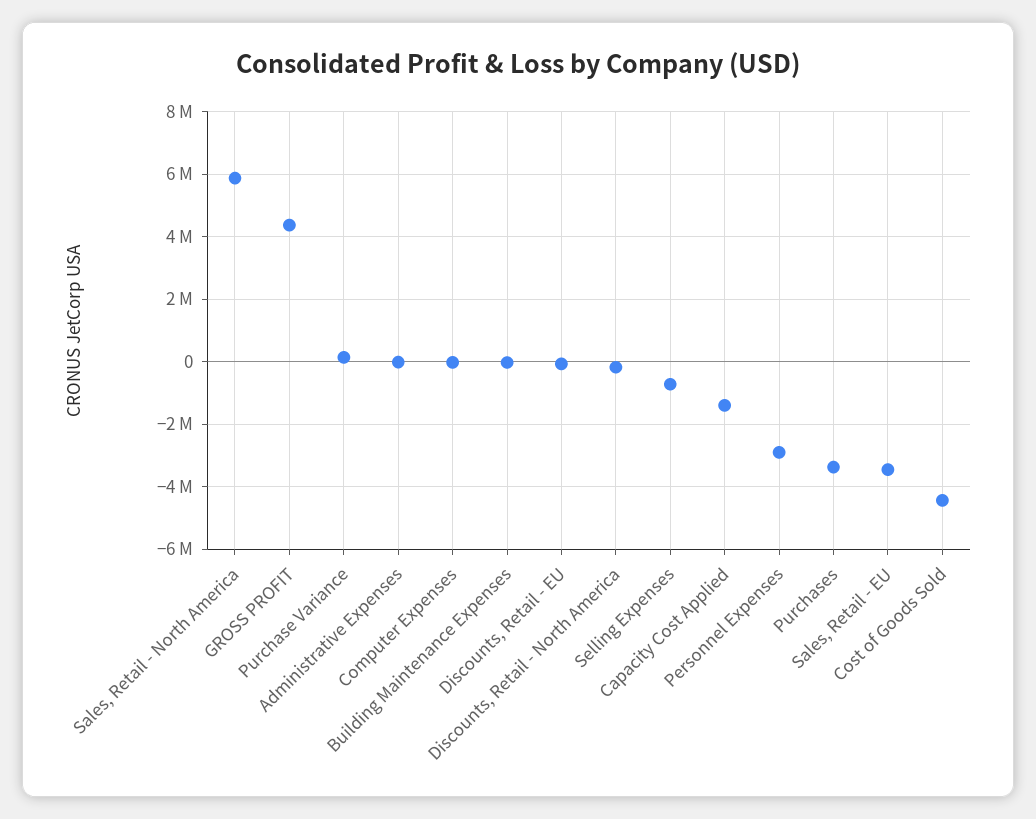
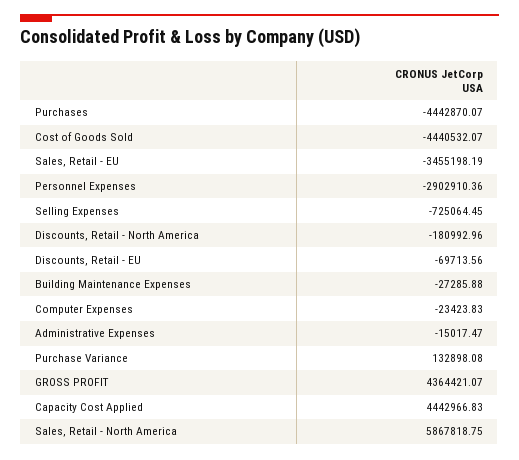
Capacity Cost Applied: -1400000 -> 4442966.83
Purchases: -3400000 -> -4442870.07

